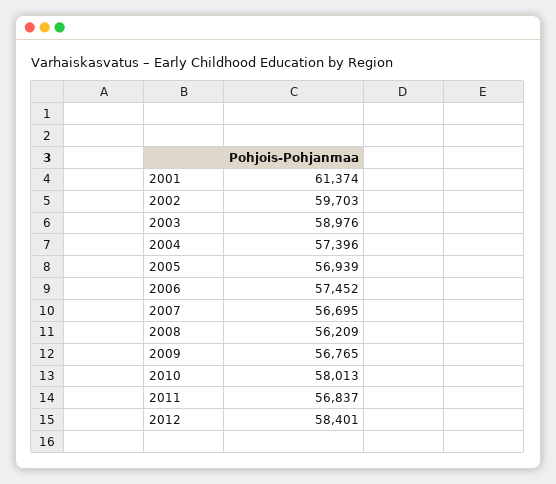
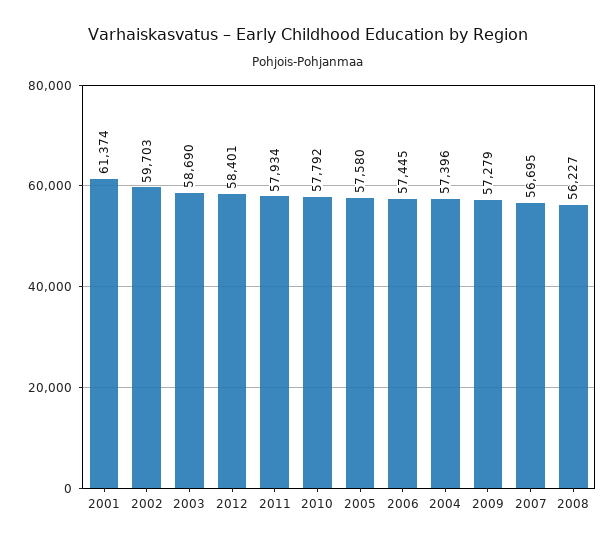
2003: 58976 -> 58690
2005: 56939 -> 57580
2006: 57452 -> 57445
2008: 56209 -> 56227
2009: 56765 -> 57279
2010: 58013 -> 57792
2011: 56837 -> 57934

